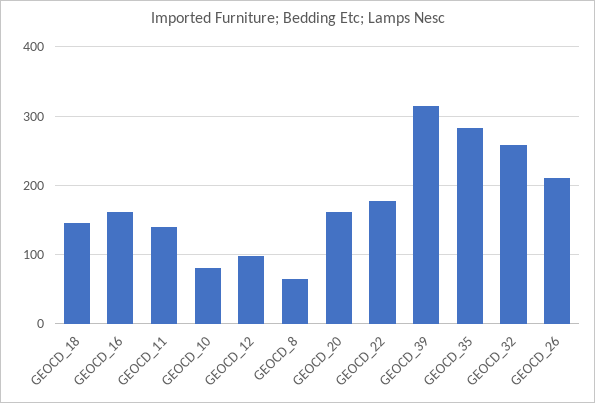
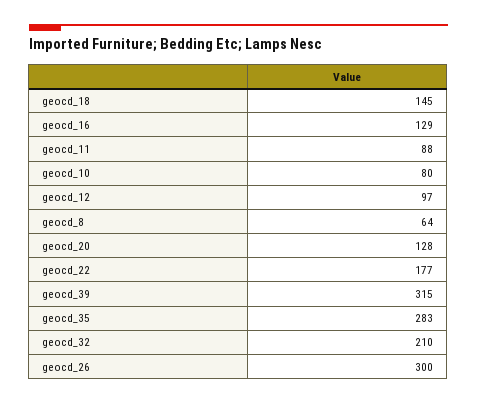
GEOCD_16: 160 -> 129
GEOCD_11: 140 -> 88
GEOCD_20: 160 -> 128
GEOCD_32: 260 -> 210
GEOCD_26: 210 -> 300

